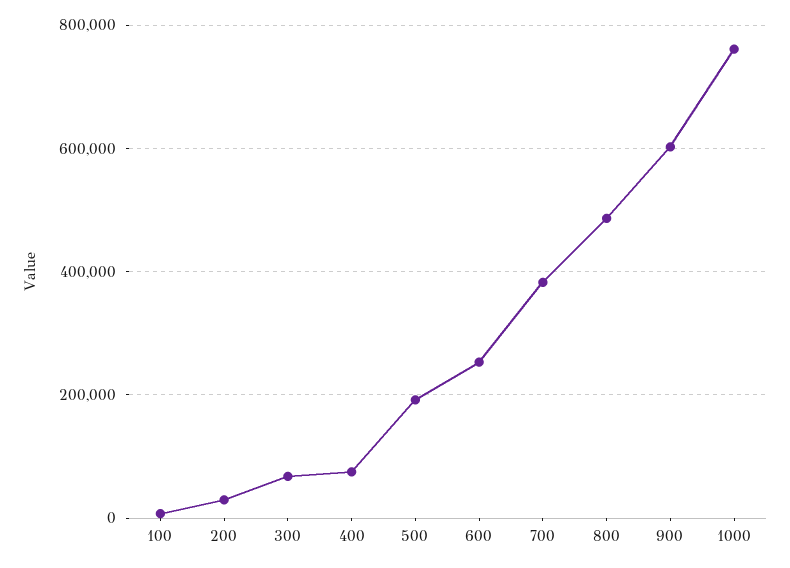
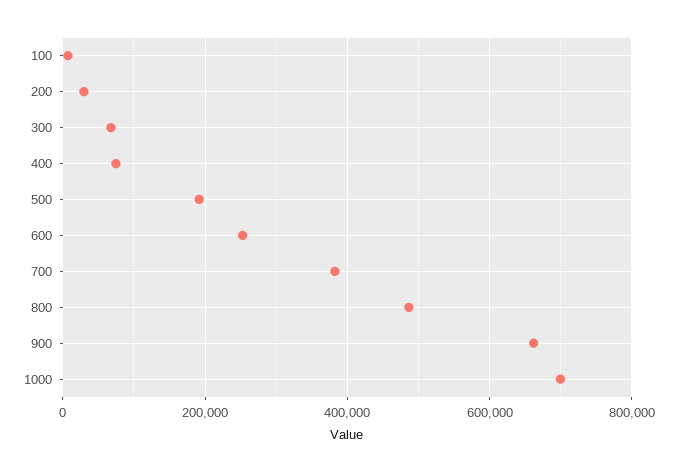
900: 600000 -> 660000
1000: 760000 -> 700000

